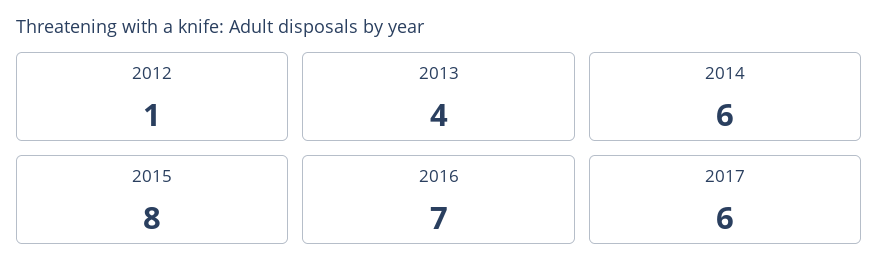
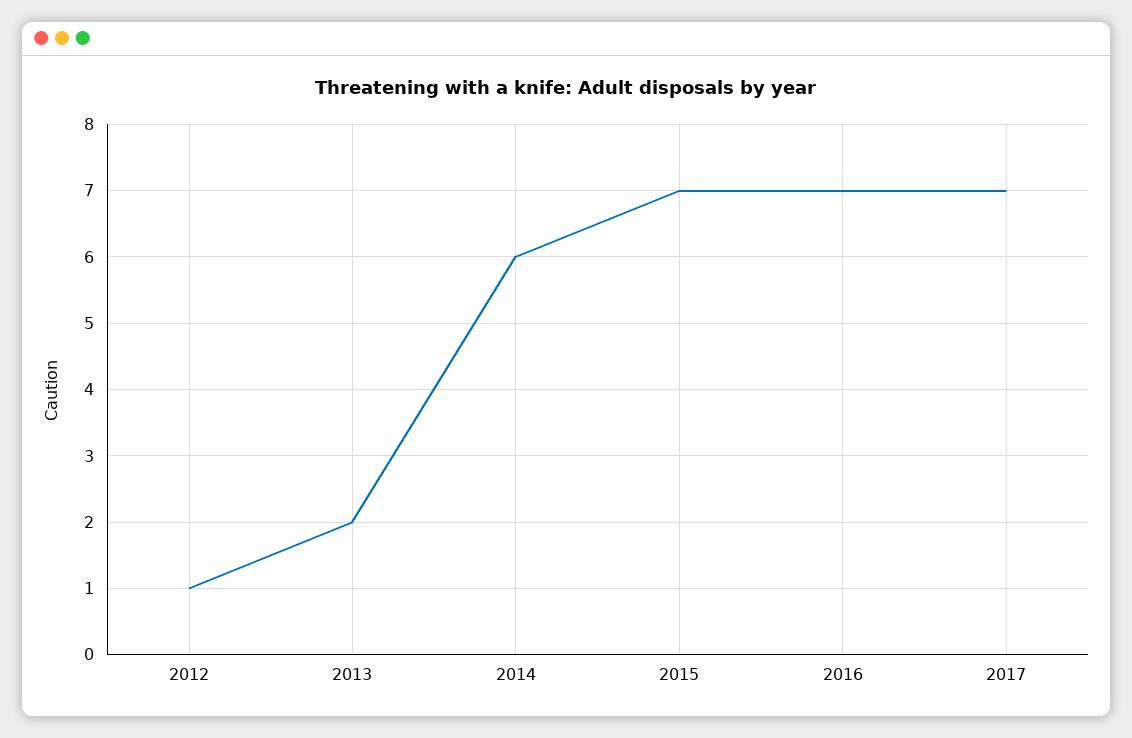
2013: 4 -> 2
2015: 8 -> 7
2017: 6 -> 7

